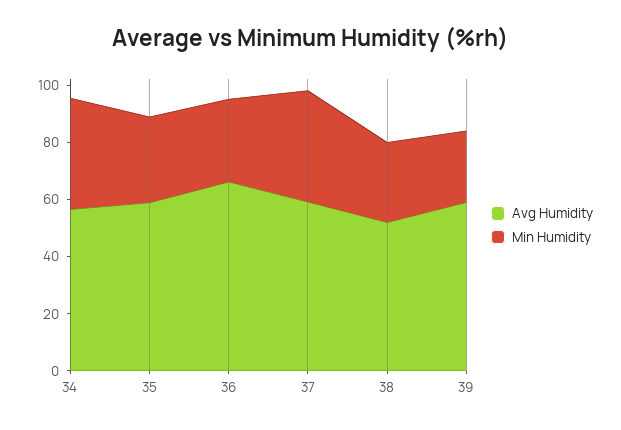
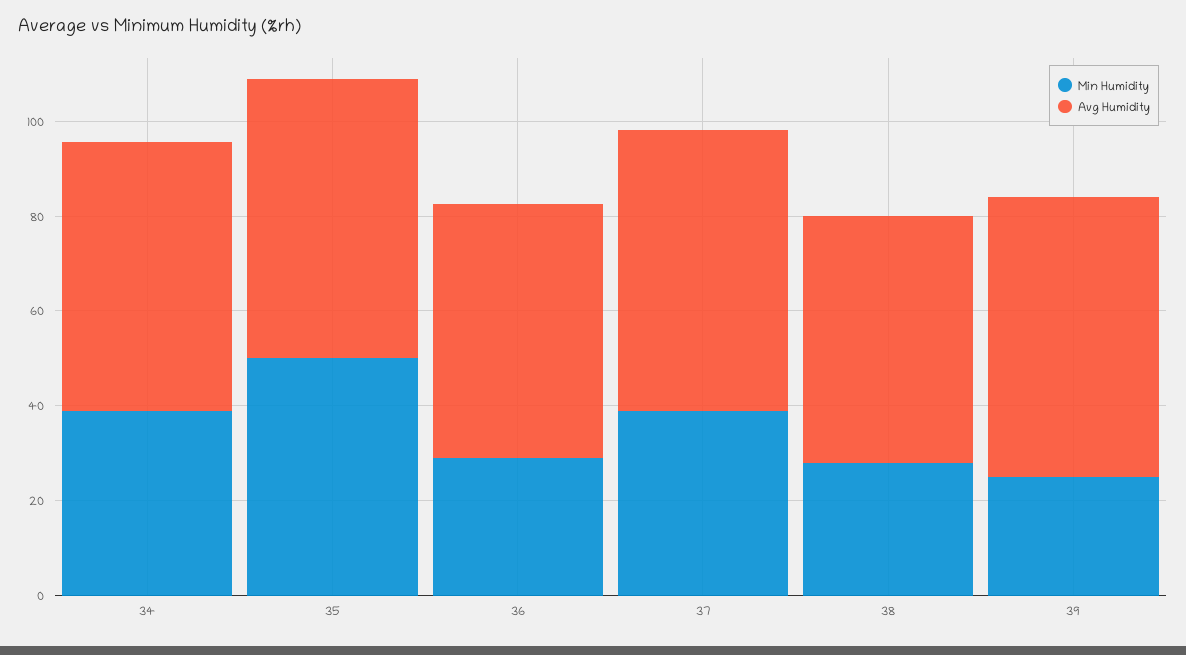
Min Humidity, 35: 30 -> 50
Avg Humidity, 36: 65 -> 55

